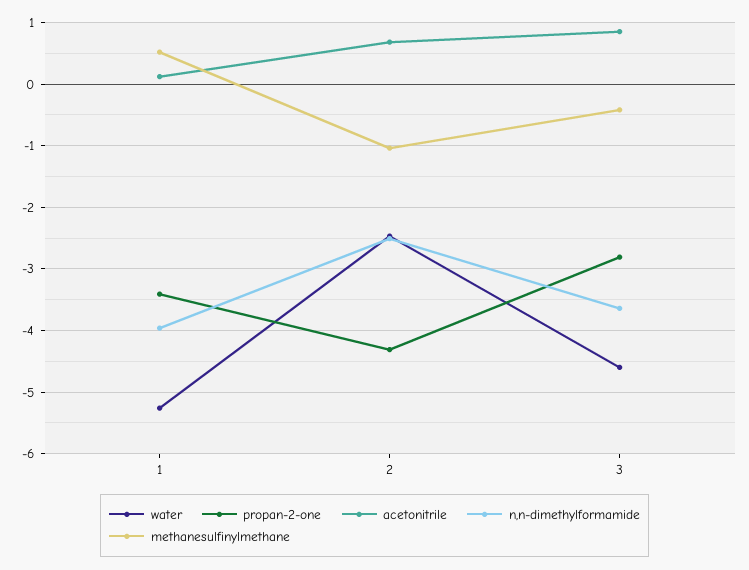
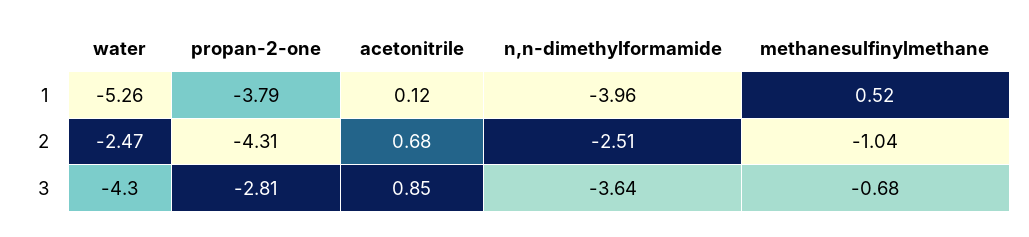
propan-2-one, 1: -3.4 -> -3.79
water, 3: -4.6 -> -4.3
methanesulfinylmethane, 3: -0.4 -> -0.68

